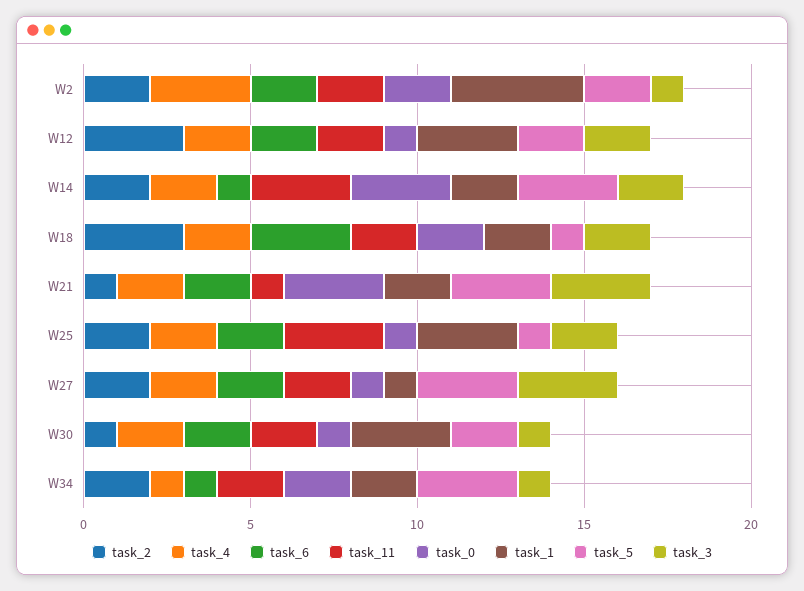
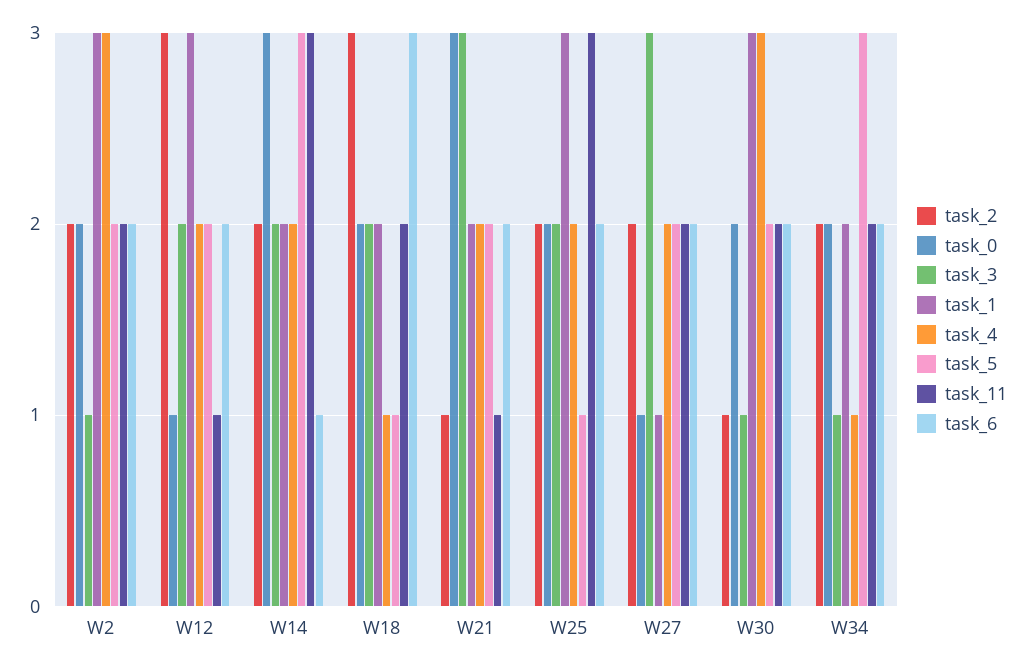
task_1, W2: 4 -> 3
task_11, W12: 2 -> 1
task_4, W18: 2 -> 1
task_5, W21: 3 -> 2
task_0, W25: 1 -> 2
task_5, W27: 3 -> 2
task_4, W30: 2 -> 3
task_0, W30: 1 -> 2
task_6, W34: 1 -> 2

